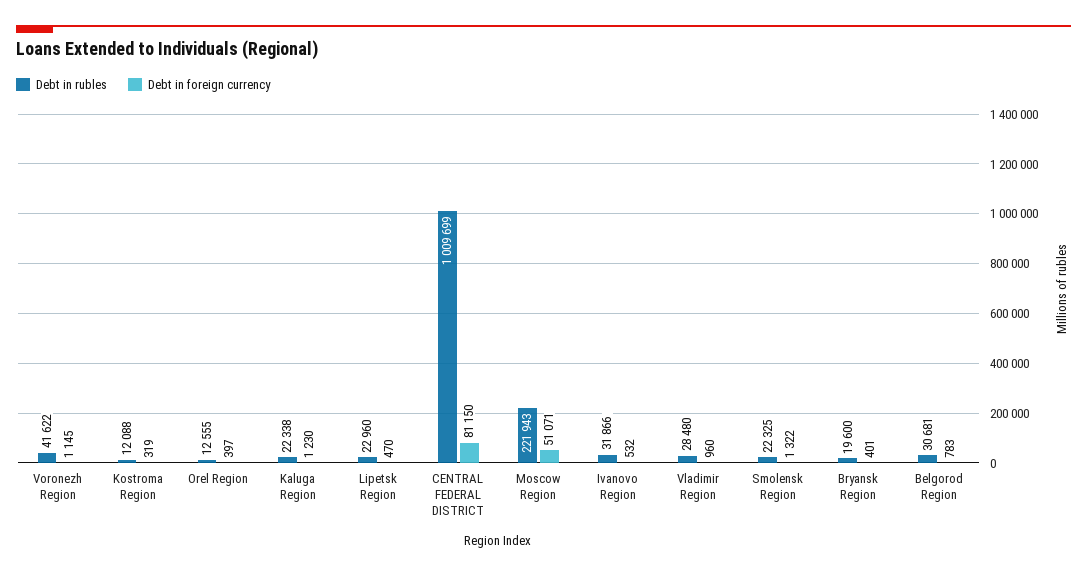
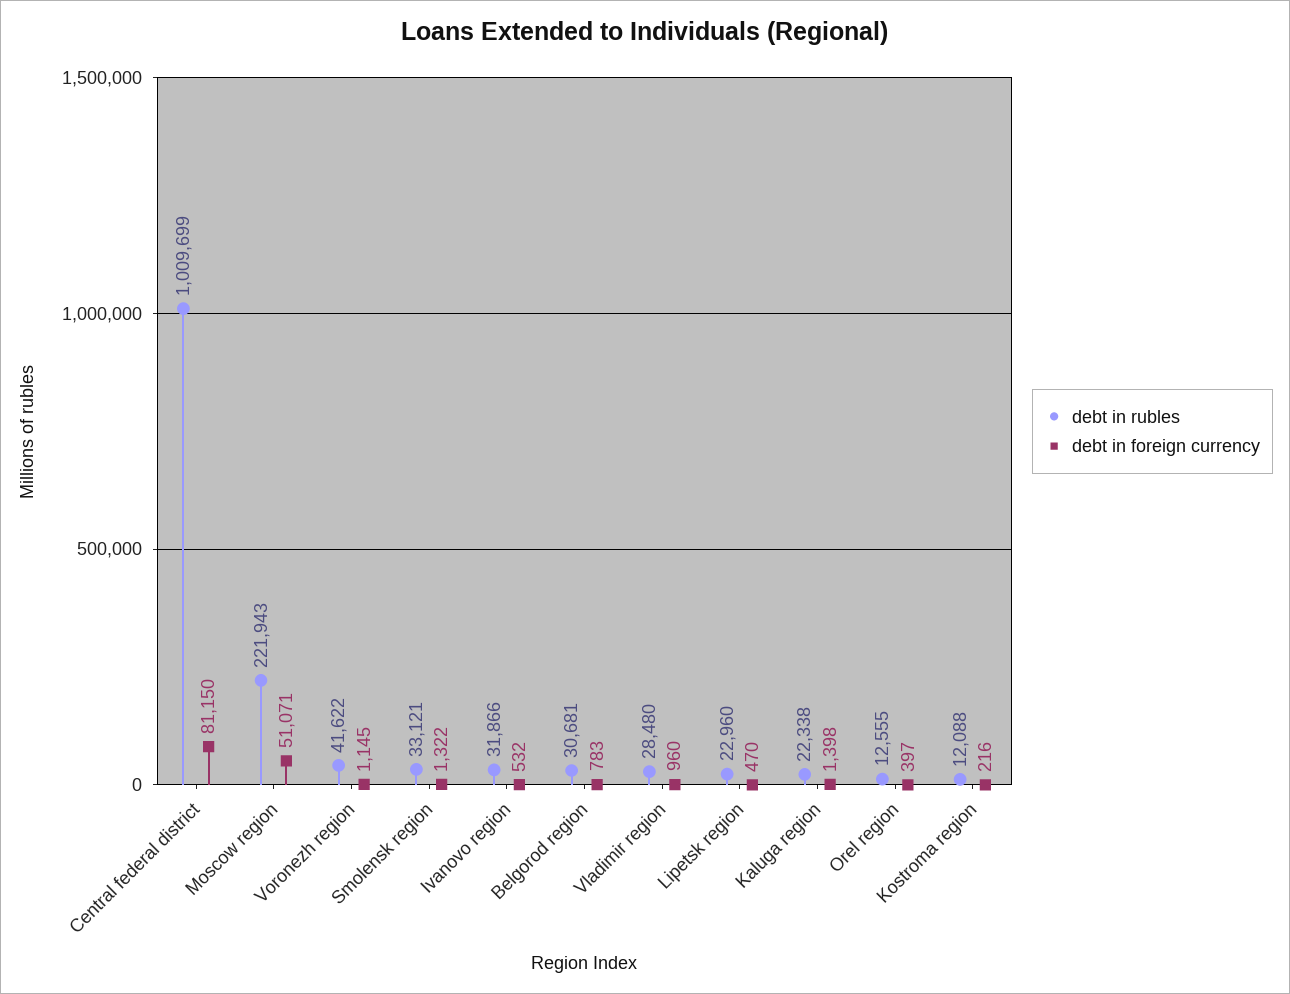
Debt in foreign currency, Kostroma Region: 319 -> 216
Debt in foreign currency, Kaluga Region: 1230 -> 1398
Debt in rubles, Smolensk Region: 22325 -> 33121
Debt in rubles, Bryansk Region: 19600 -> none
Debt in foreign currency, Bryansk Region: 401 -> none

